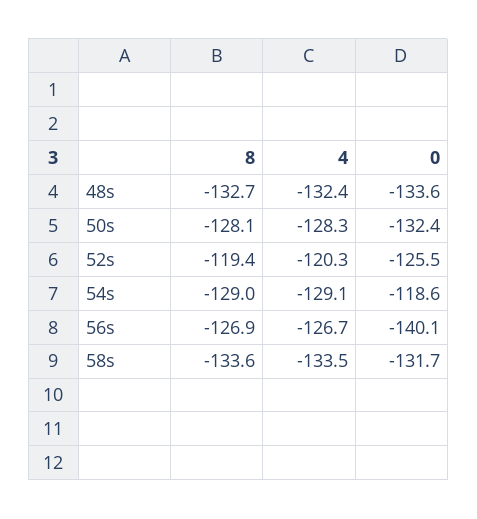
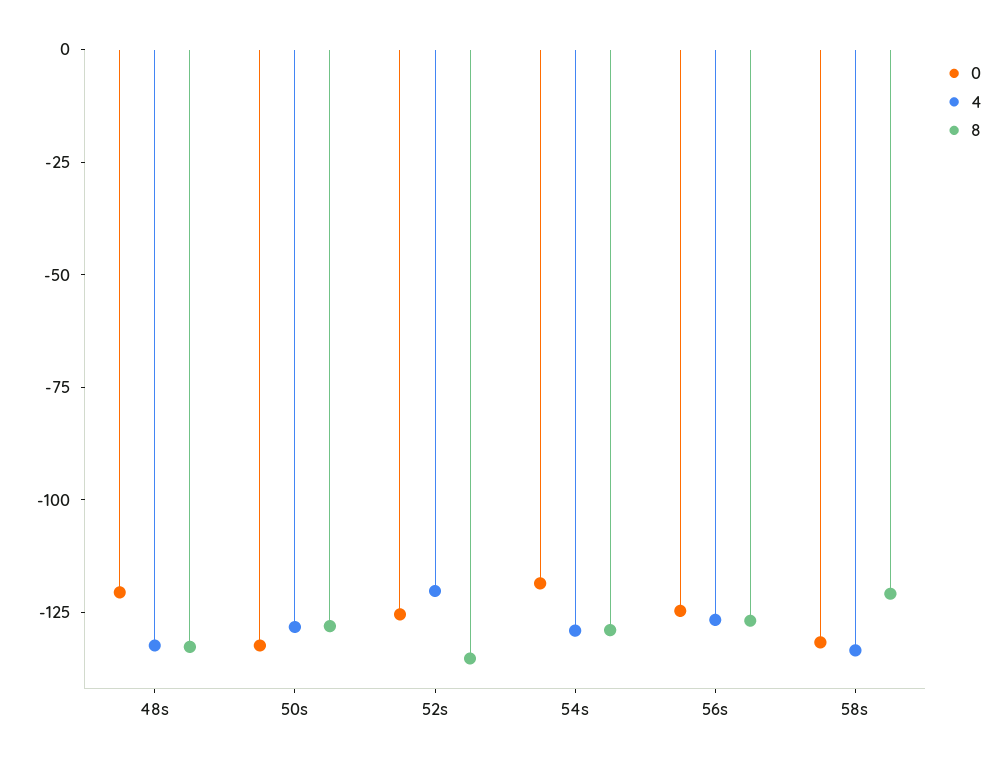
0, 48s: -133.6 -> -120
8, 52s: -119.4 -> -135
0, 56s: -140.1 -> -125
8, 58s: -133.6 -> -120

